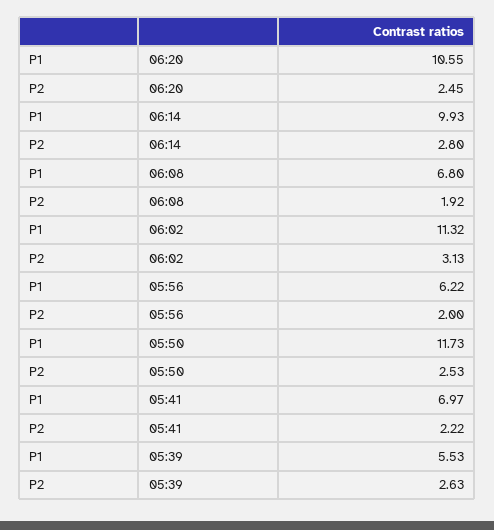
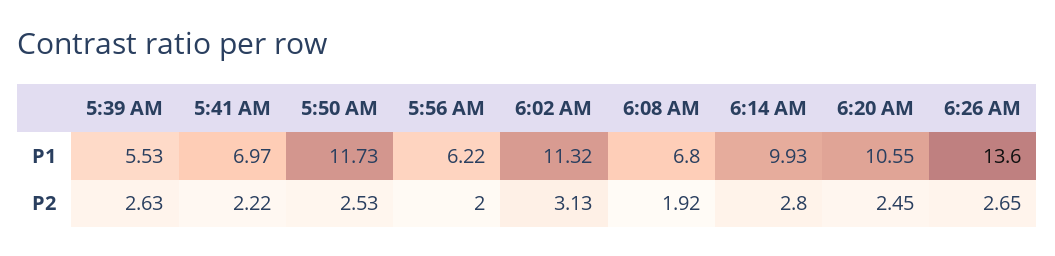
P1, 6:26 AM: none -> 13.6
P2, 6:26 AM: none -> 2.65

